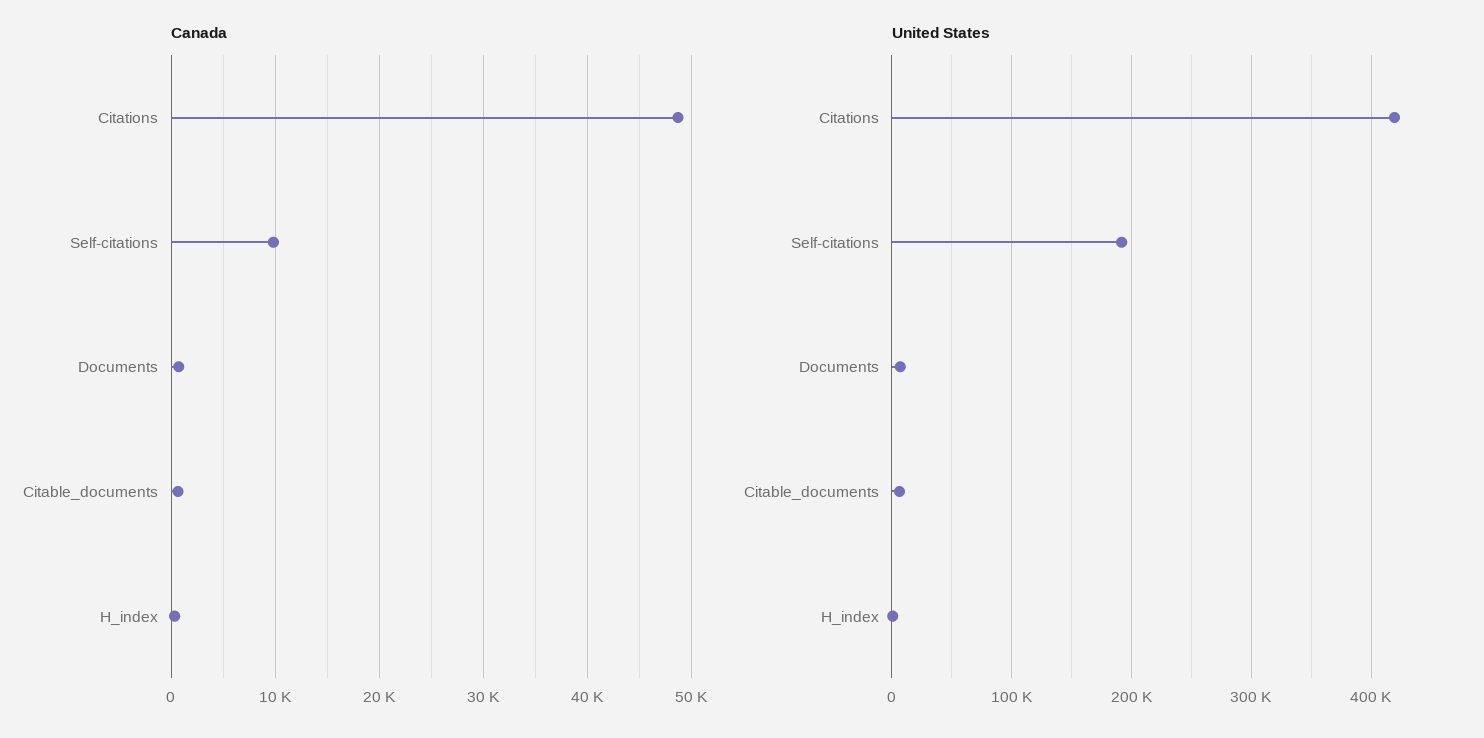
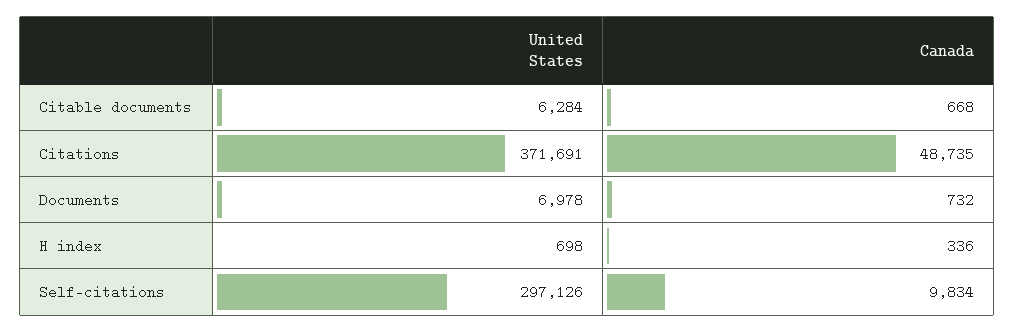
United States, Citations: 420000 -> 371691
United States, Self-citations: 190000 -> 297126

